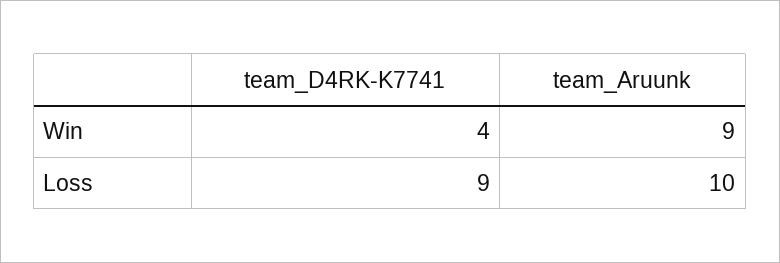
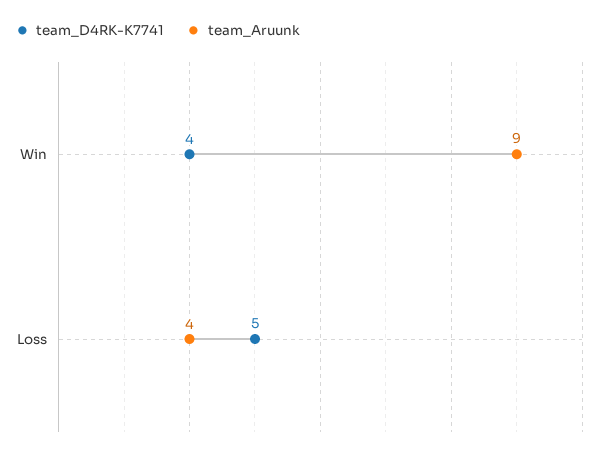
team_D4RK-K7741, Loss: 9 -> 5
team_Aruunk, Loss: 10 -> 4

